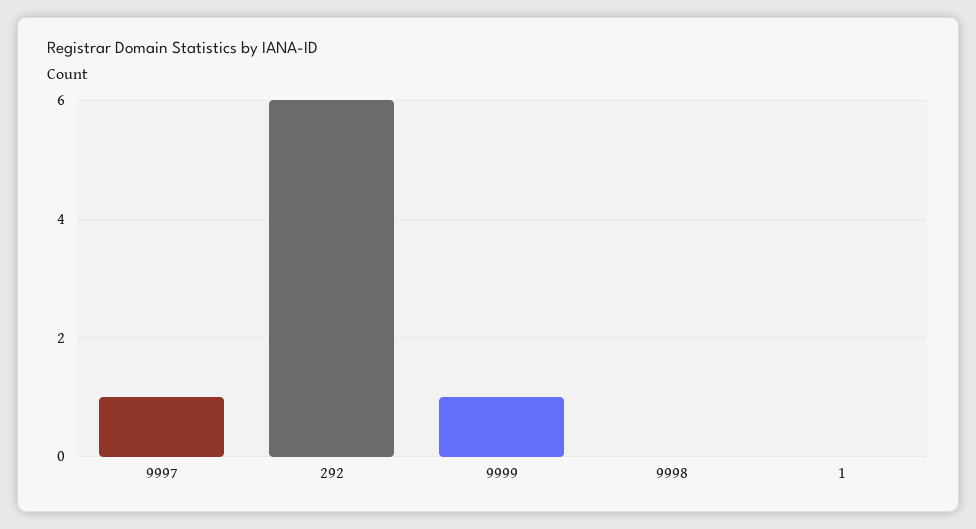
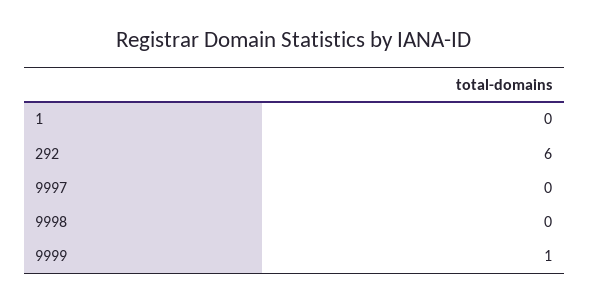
9997: 1 -> 0

